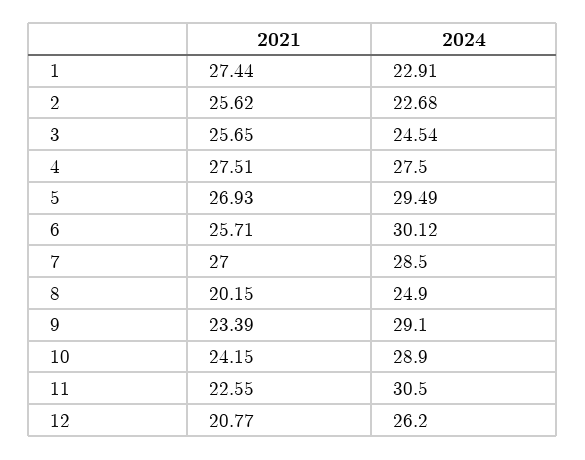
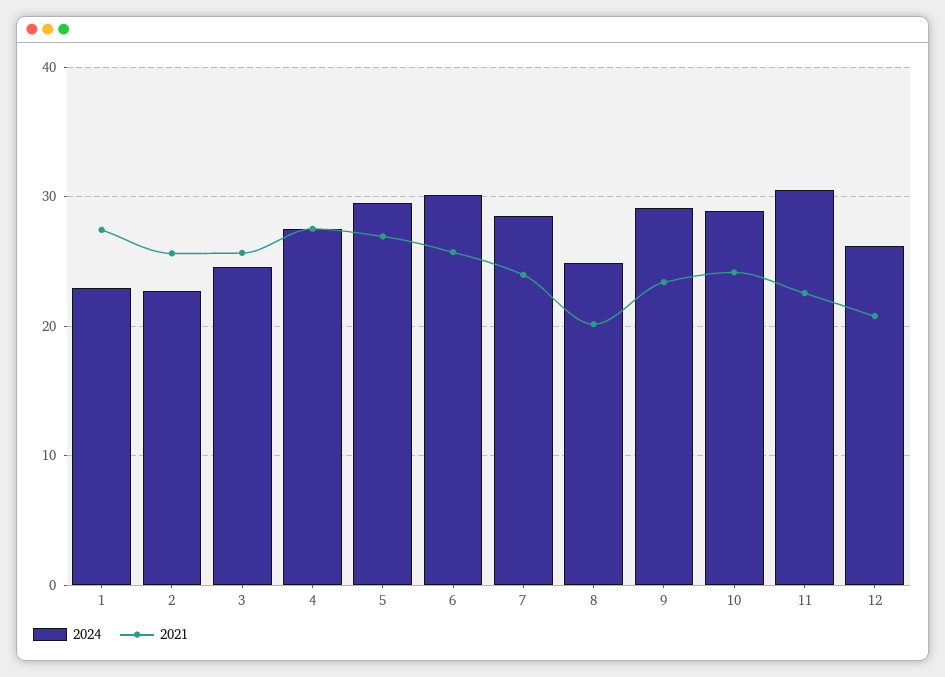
2021, 7: 27 -> 24

